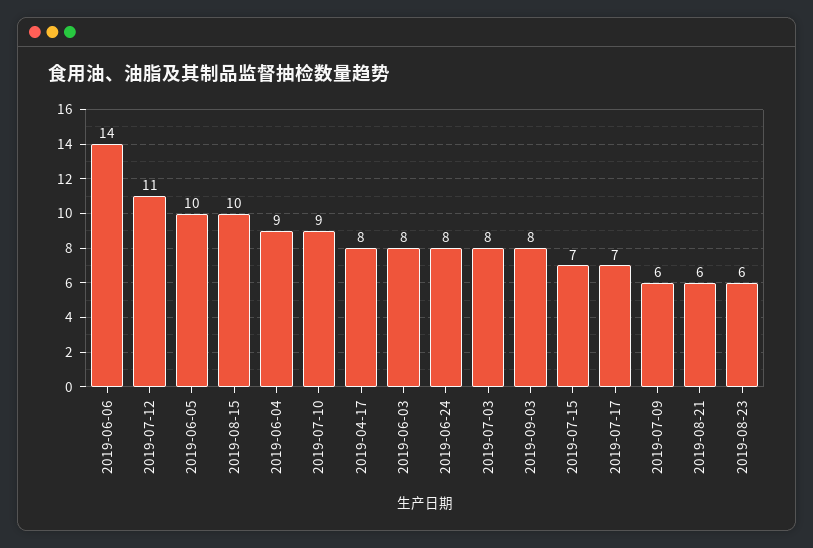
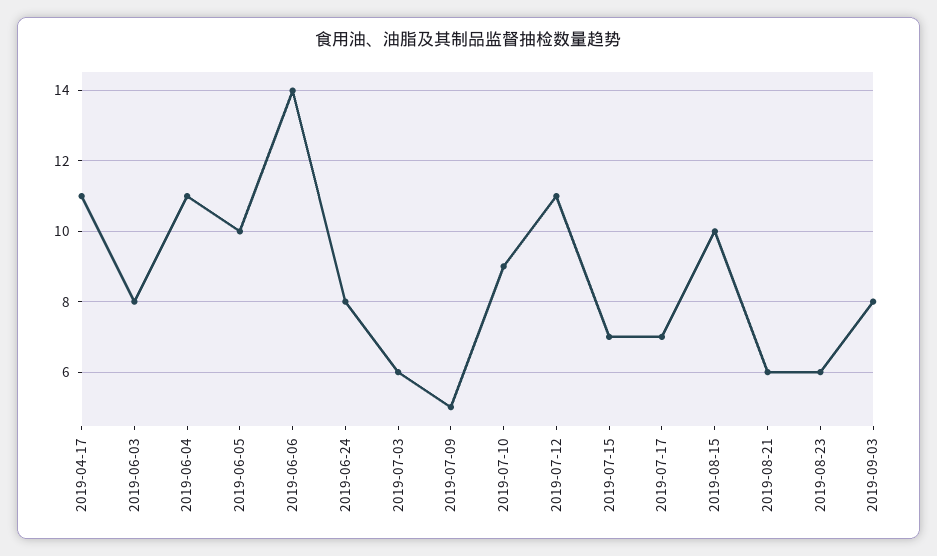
2019-06-04: 9 -> 11
2019-04-17: 8 -> 11
2019-07-03: 8 -> 6
2019-07-09: 6 -> 5

